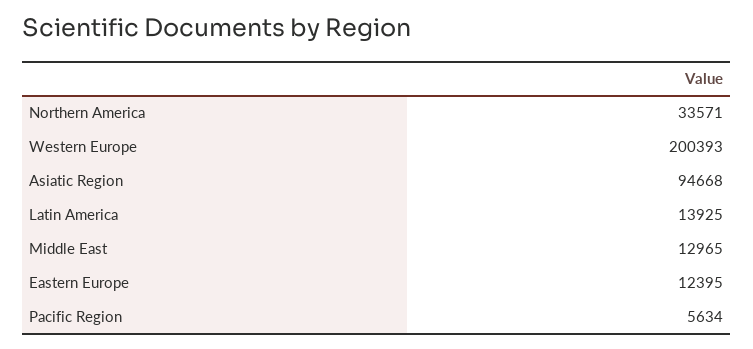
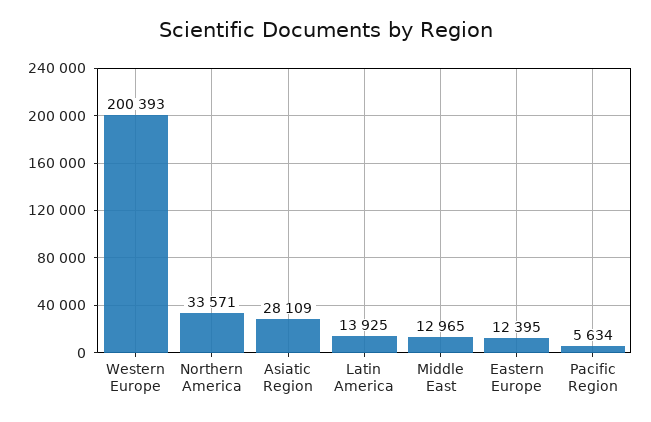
Asiatic Region: 94668 -> 28109

